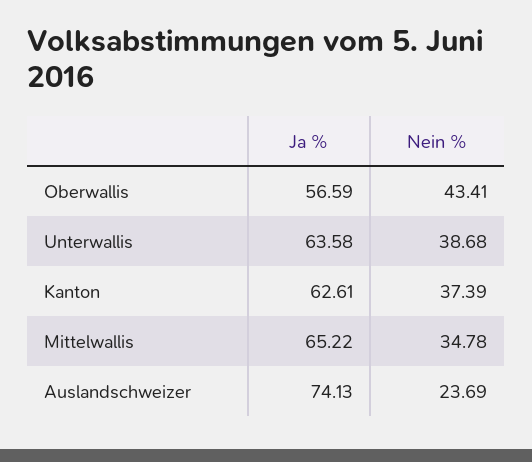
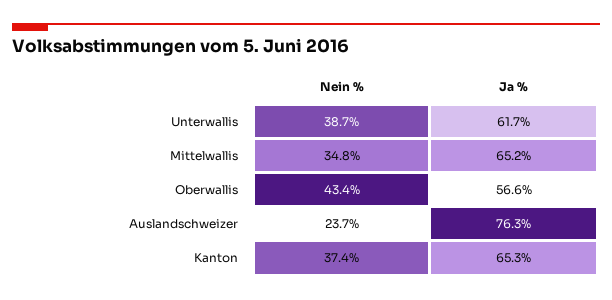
Ja %, Unterwallis: 63.58 -> 61.7
Ja %, Kanton: 62.61 -> 65.3
Ja %, Auslandschweizer: 74.13 -> 76.3

